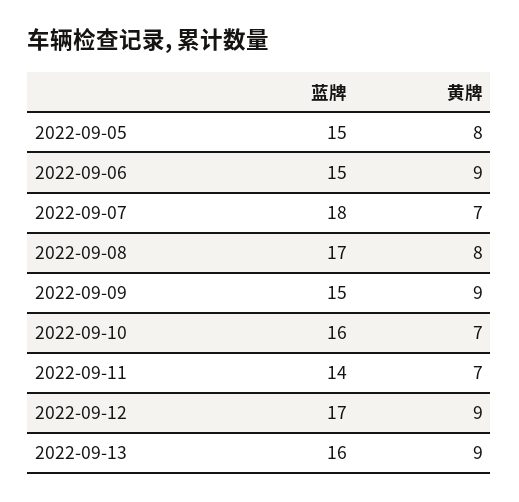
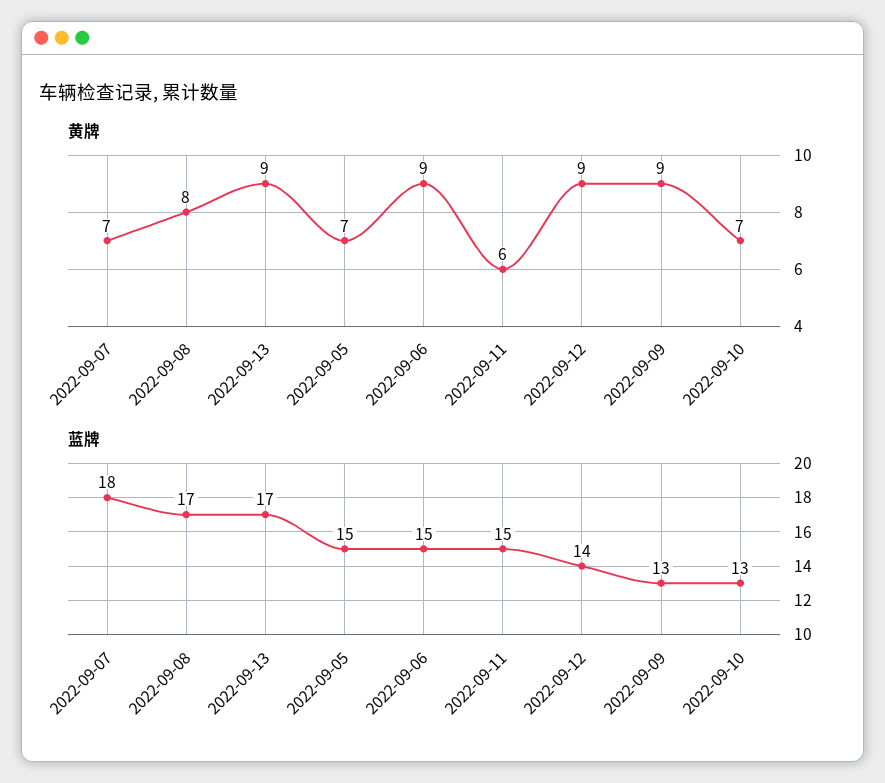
黄牌, 2022-09-05: 8 -> 7
蓝牌, 2022-09-09: 15 -> 13
蓝牌, 2022-09-10: 16 -> 13
蓝牌, 2022-09-11: 14 -> 15
黄牌, 2022-09-11: 7 -> 6
蓝牌, 2022-09-12: 17 -> 14
蓝牌, 2022-09-13: 16 -> 17

